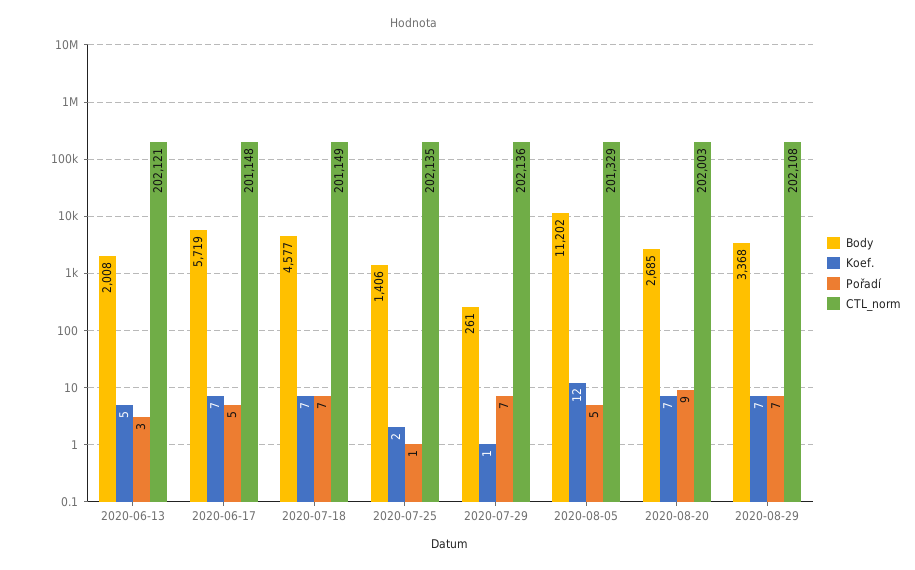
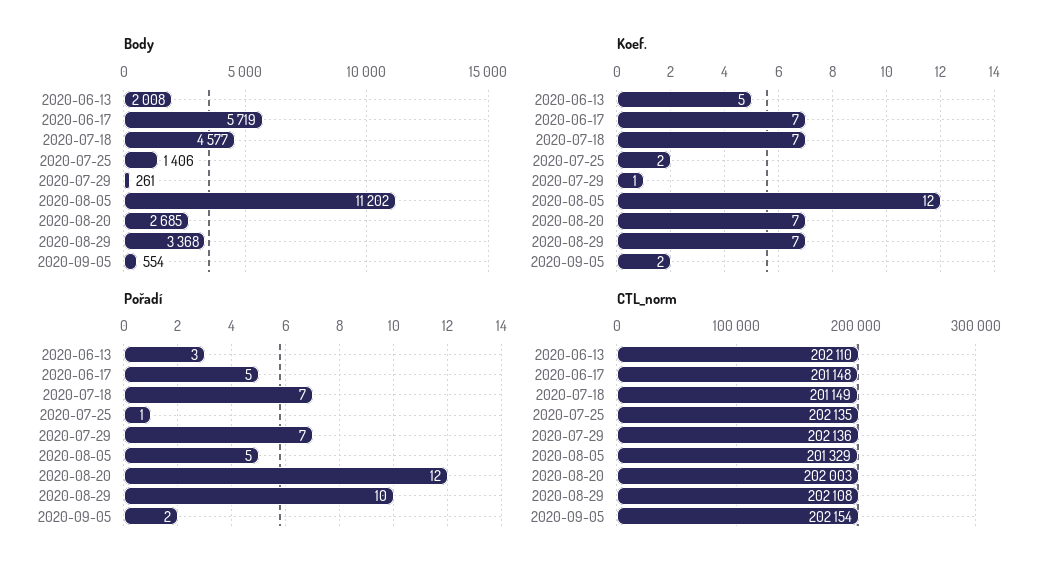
CTL_norm, 2020-06-13: 202121 -> 202110
Pořadí, 2020-08-20: 9 -> 12
Pořadí, 2020-08-29: 7 -> 10
Body, 2020-09-05: none -> 554
Koef., 2020-09-05: none -> 2
Pořadí, 2020-09-05: none -> 2
CTL_norm, 2020-09-05: none -> 202154

